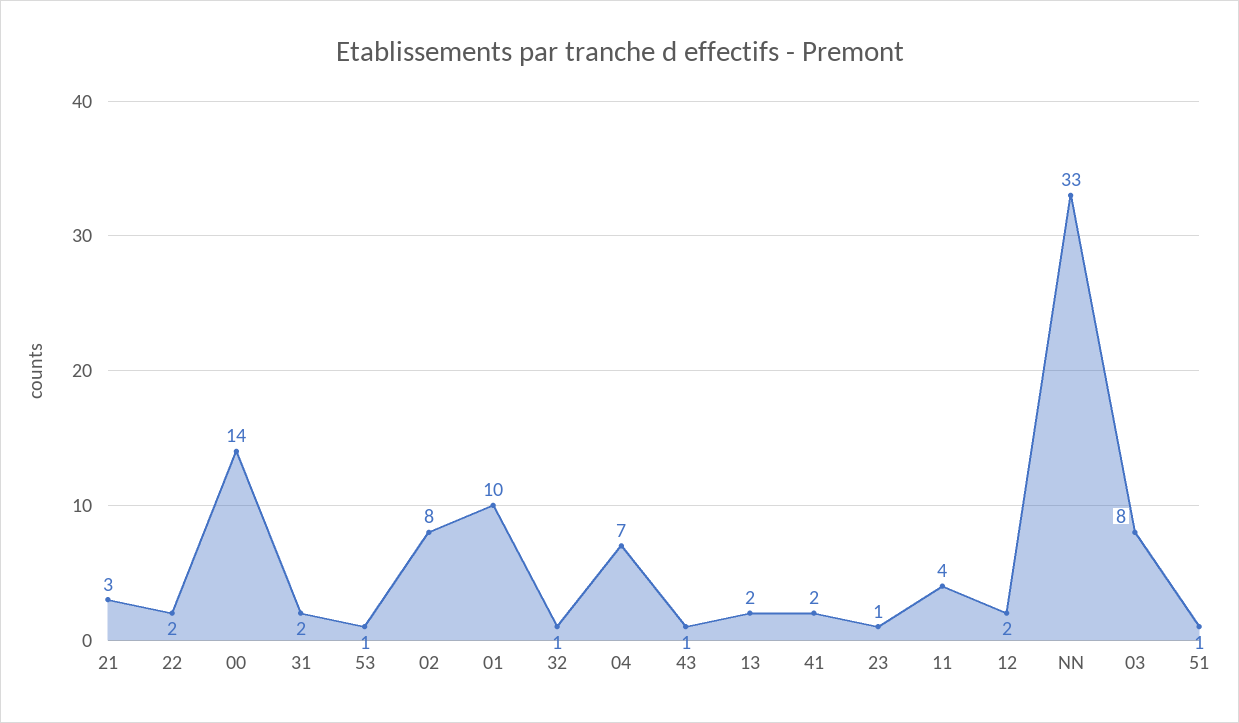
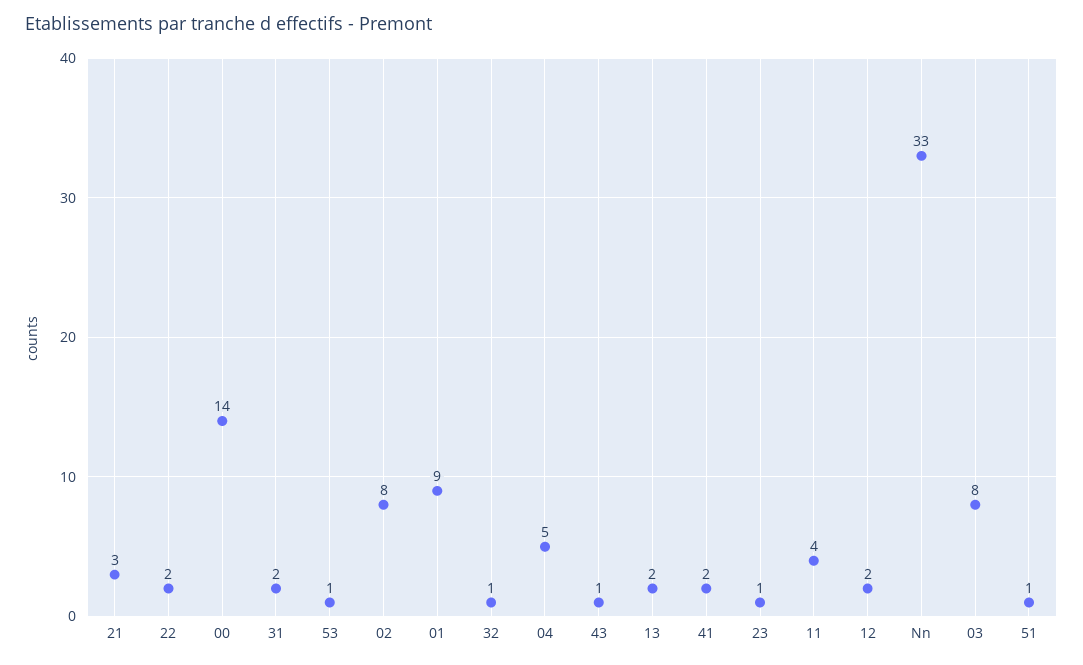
01: 10 -> 9
04: 7 -> 5

